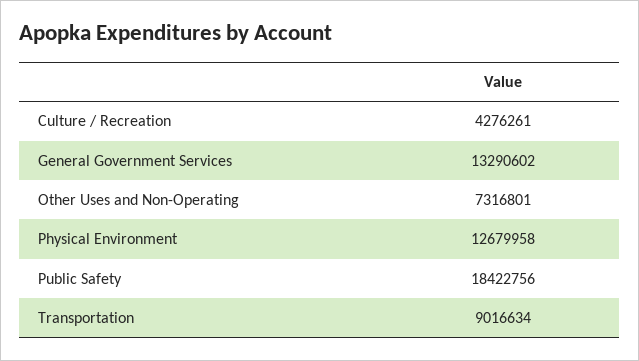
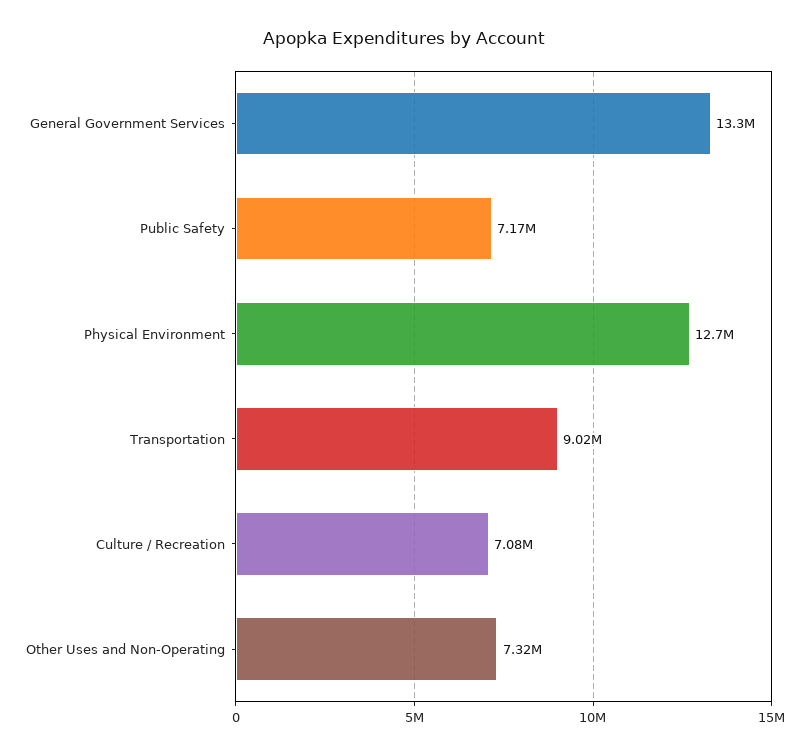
Culture / Recreation: 4276261 -> 7080000
Public Safety: 18422756 -> 7170000

